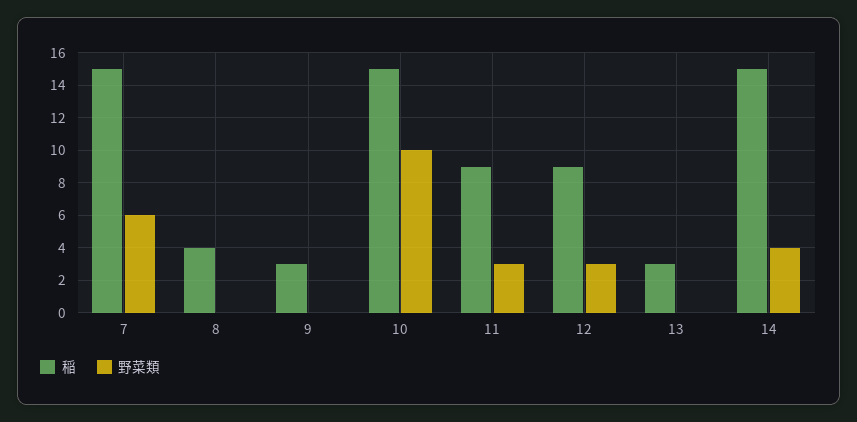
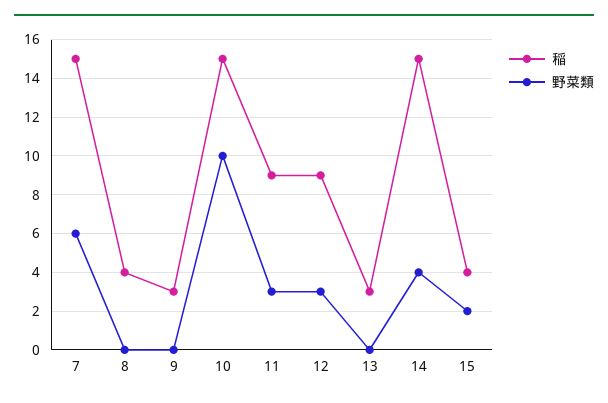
稲, 15: none -> 4
野菜類, 15: none -> 2

